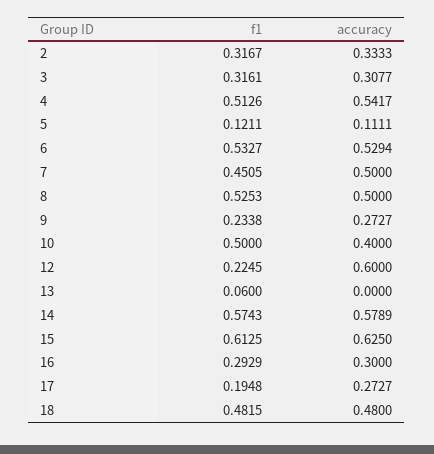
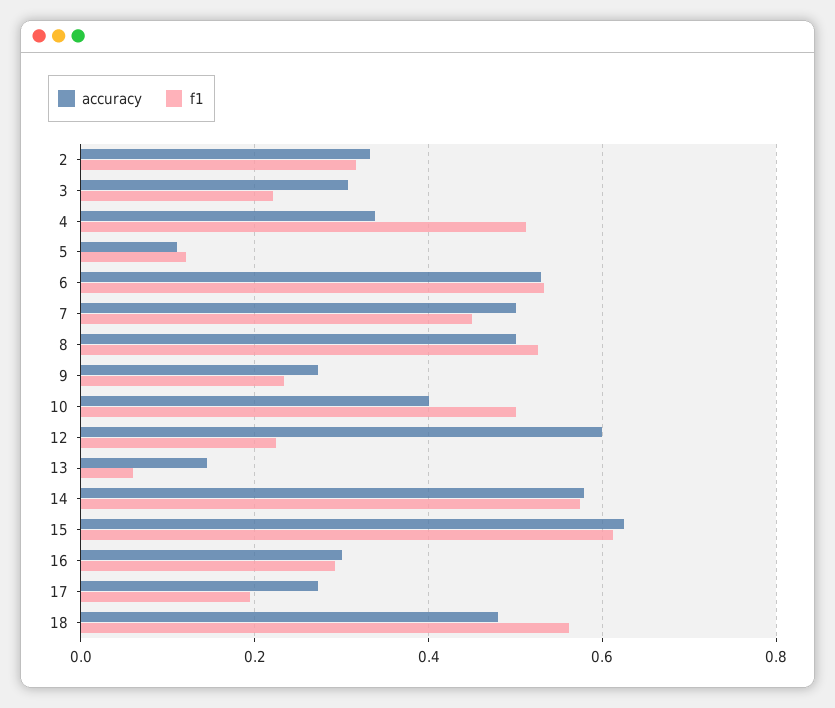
f1, 3: 0.3161 -> 0.22
accuracy, 4: 0.5417 -> 0.34
accuracy, 13: 0 -> 0.14
f1, 18: 0.4815 -> 0.56

